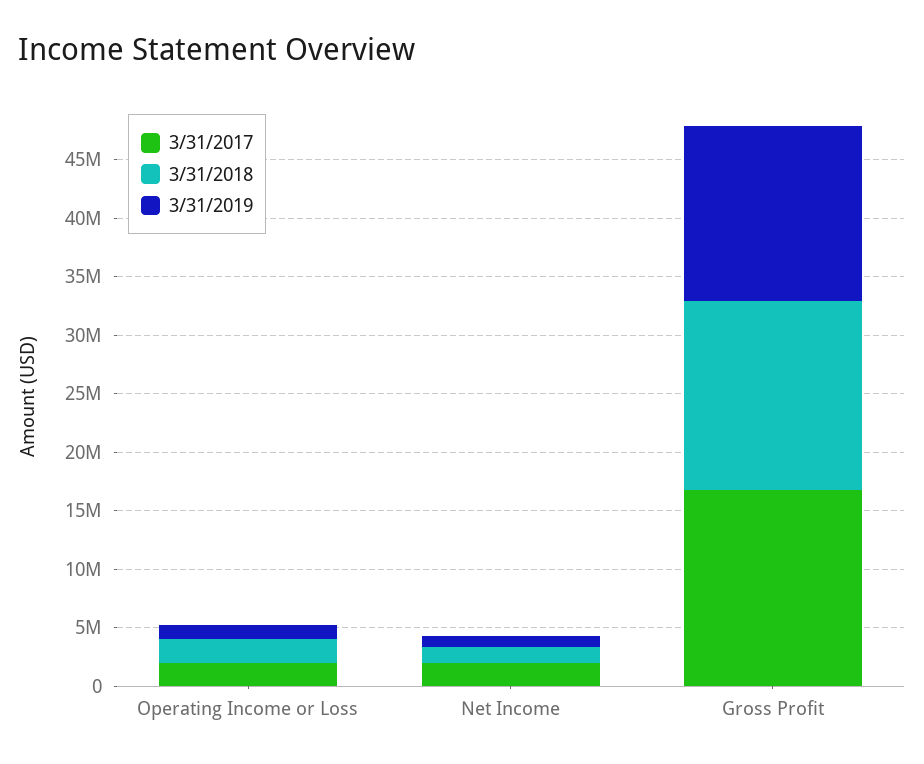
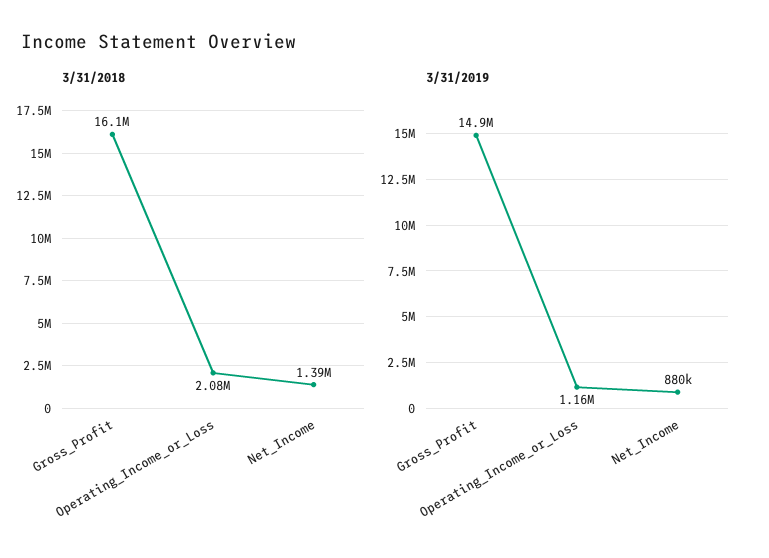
3/31/2017, Operating Income or Loss: 2000000 -> none
3/31/2017, Net Income: 2000000 -> none
3/31/2017, Gross Profit: 17000000 -> none

